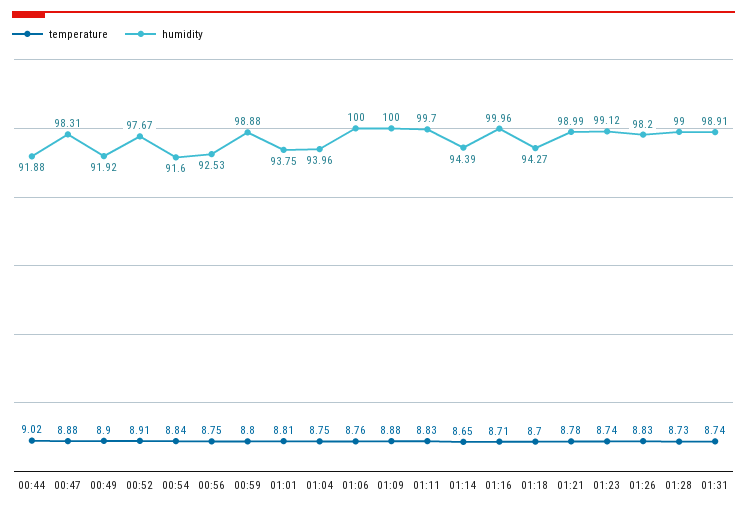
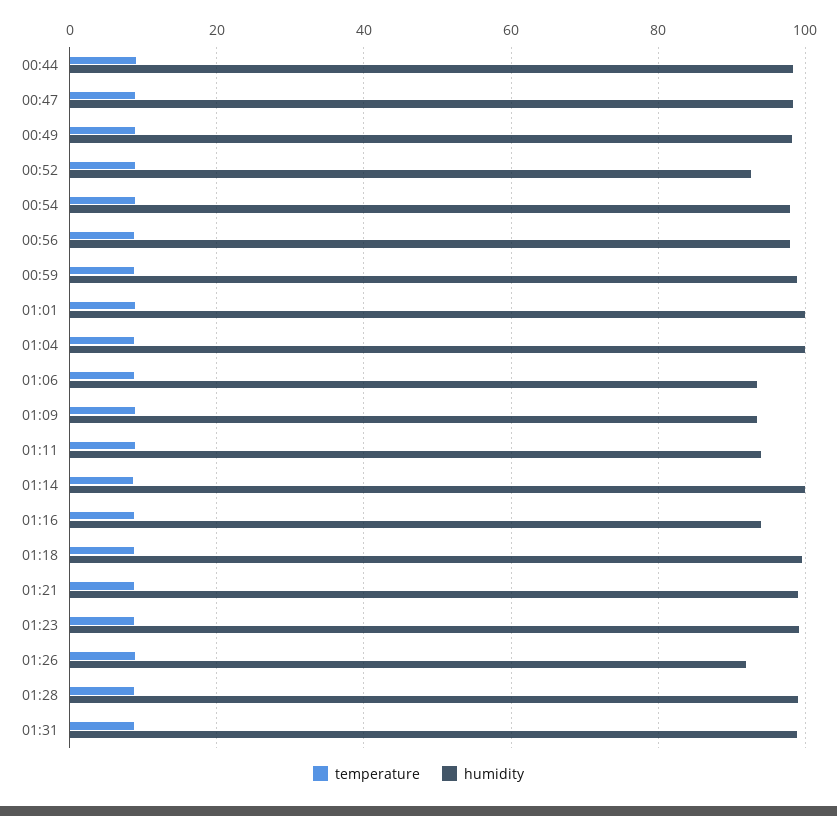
humidity, 00:44: 91.88 -> 98
humidity, 00:49: 91.92 -> 98
humidity, 00:52: 97.67 -> 92
humidity, 00:54: 91.6 -> 98
humidity, 00:56: 92.53 -> 98
humidity, 01:01: 93.75 -> 100
humidity, 01:04: 93.96 -> 100
humidity, 01:06: 100 -> 94
humidity, 01:09: 100 -> 94
humidity, 01:11: 99.7 -> 94
humidity, 01:14: 94.39 -> 100
humidity, 01:16: 99.96 -> 94
humidity, 01:18: 94.27 -> 100
humidity, 01:26: 98.2 -> 92

